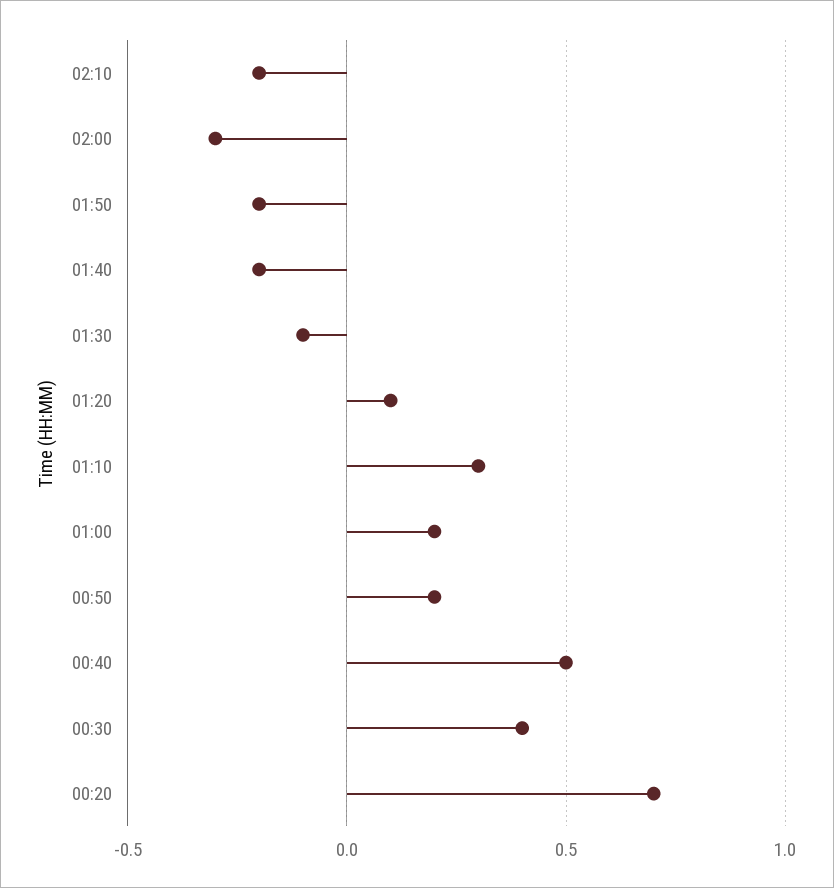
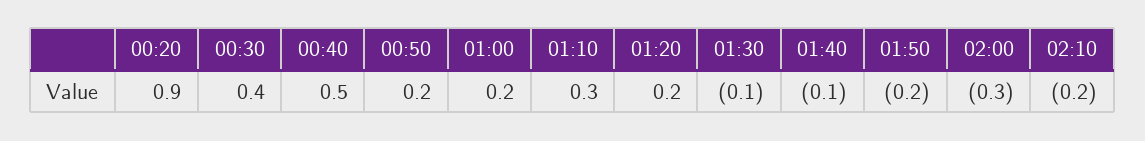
01:40: -0.2 -> -0.1
01:20: 0.1 -> 0.2
00:20: 0.7 -> 0.9

